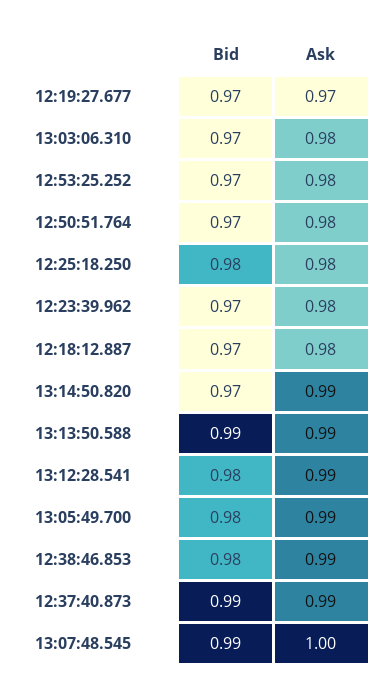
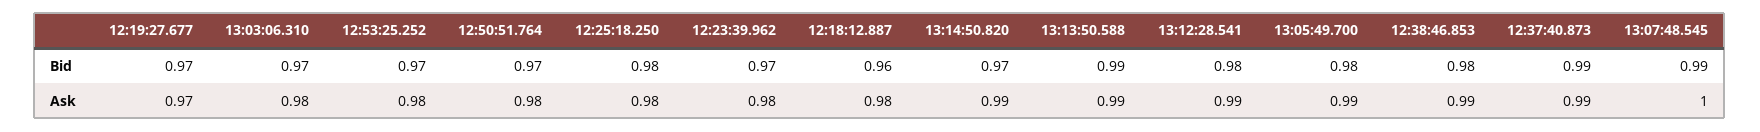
Bid, 12:18:12.887: 0.97 -> 0.96

